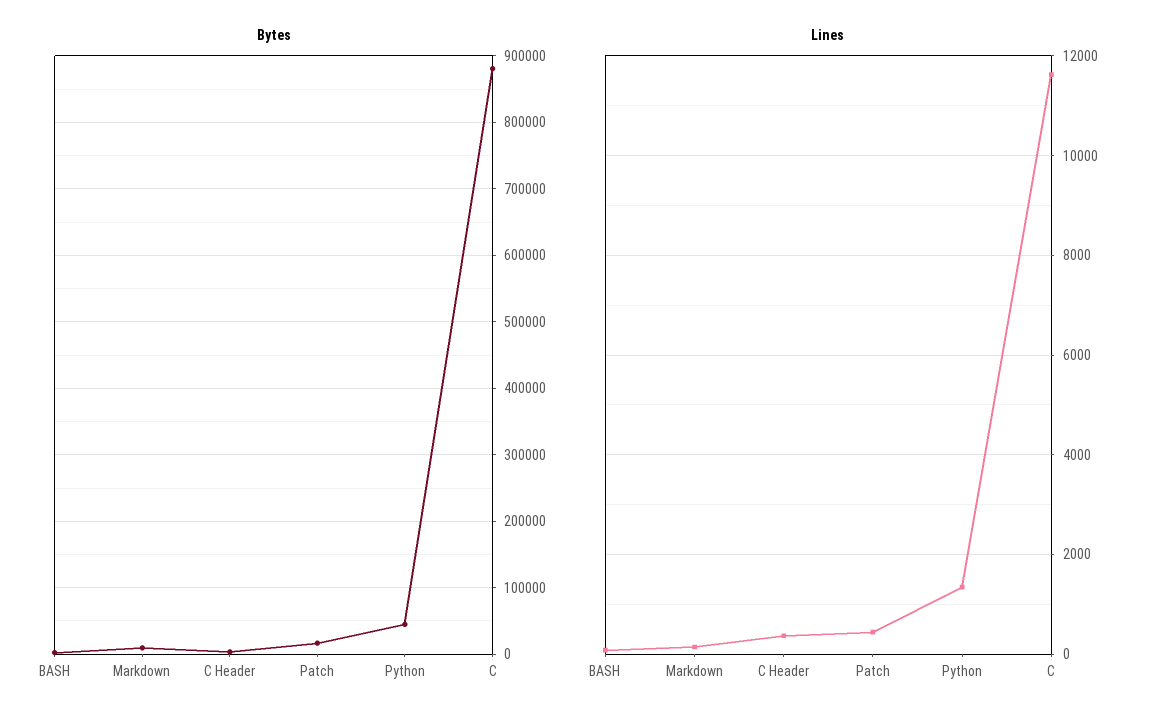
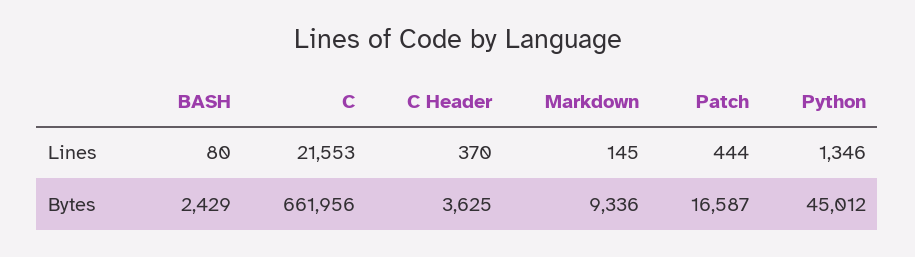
Bytes, C: 880000 -> 661956
Lines, C: 11600 -> 21553

